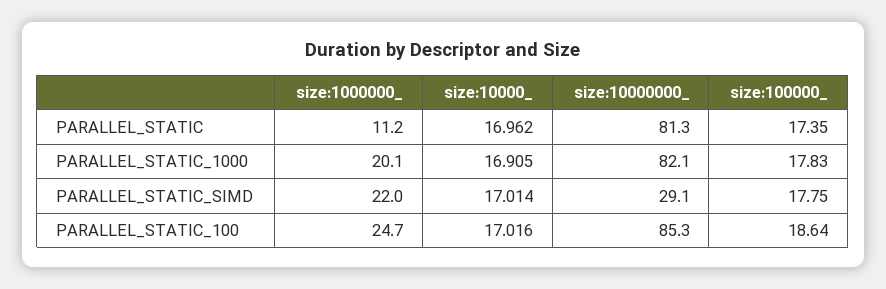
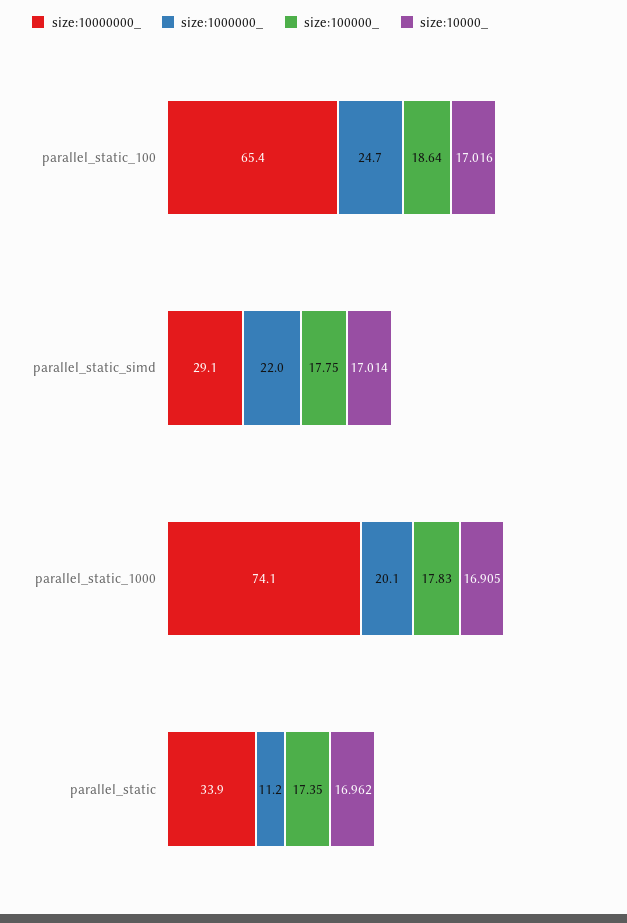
size:10000000_, PARALLEL_STATIC: 81.3 -> 33.9
size:10000000_, PARALLEL_STATIC_1000: 82.1 -> 74.1
size:10000000_, PARALLEL_STATIC_100: 85.3 -> 65.4

